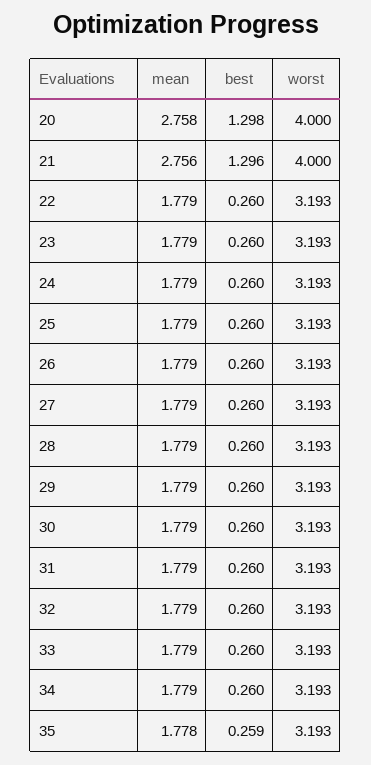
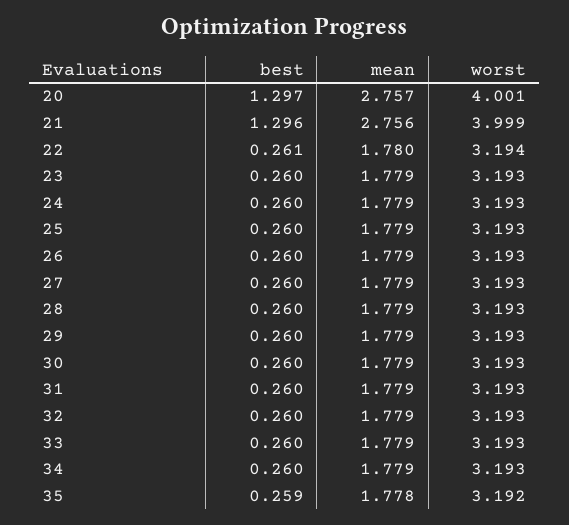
mean, 20: 2.758 -> 2.757
best, 20: 1.298 -> 1.297
worst, 20: 4 -> 4.001
worst, 21: 4 -> 3.999
mean, 22: 1.779 -> 1.78
best, 22: 0.26 -> 0.261
worst, 22: 3.193 -> 3.194
worst, 35: 3.193 -> 3.192

